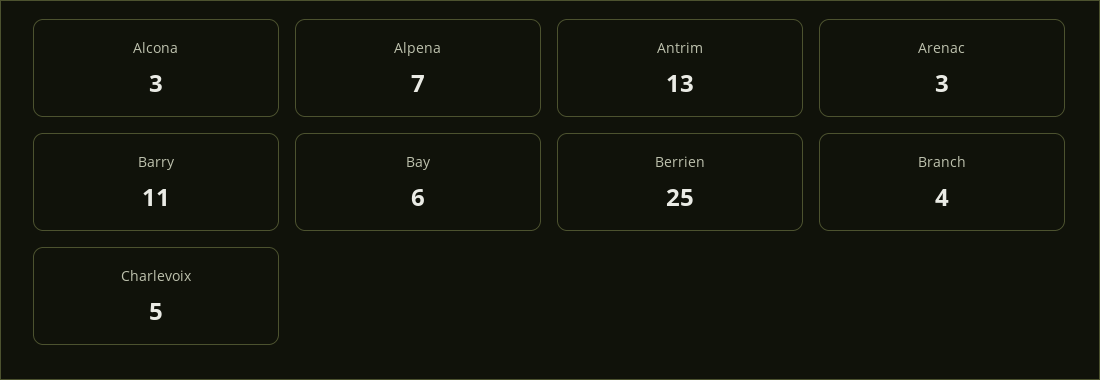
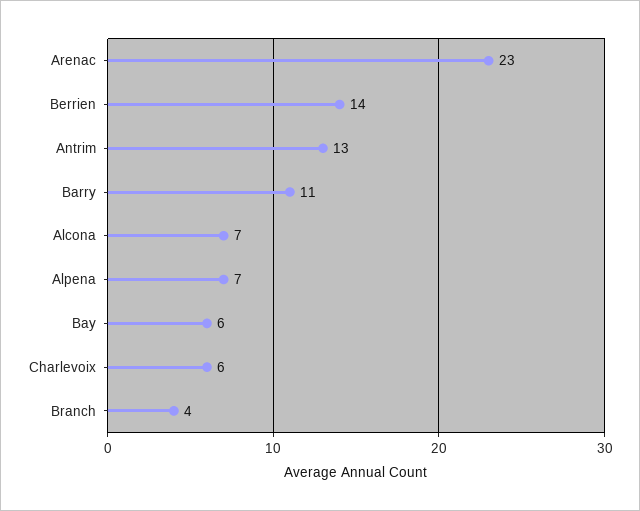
Alcona: 3 -> 7
Arenac: 3 -> 23
Berrien: 25 -> 14
Charlevoix: 5 -> 6

